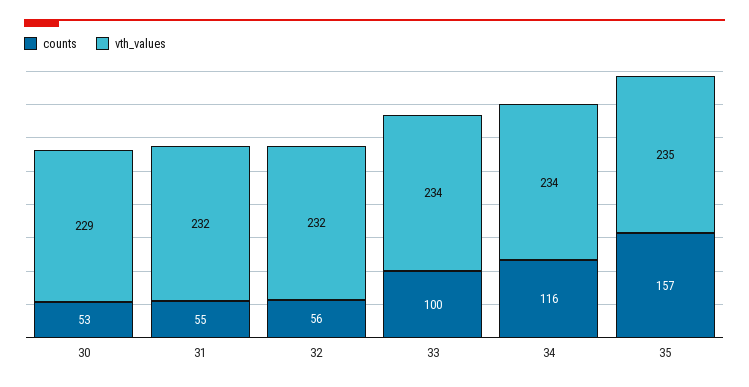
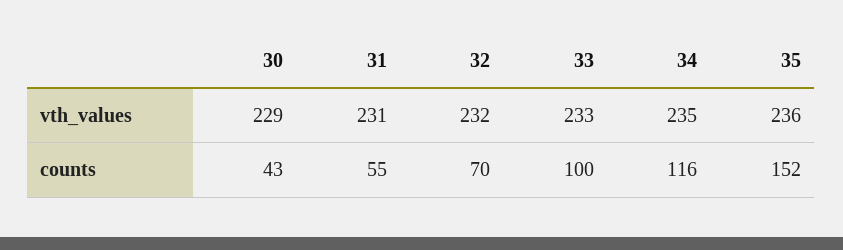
counts, 30: 53 -> 43
vth_values, 31: 232 -> 231
counts, 32: 56 -> 70
vth_values, 33: 234 -> 233
vth_values, 34: 234 -> 235
counts, 35: 157 -> 152
vth_values, 35: 235 -> 236

